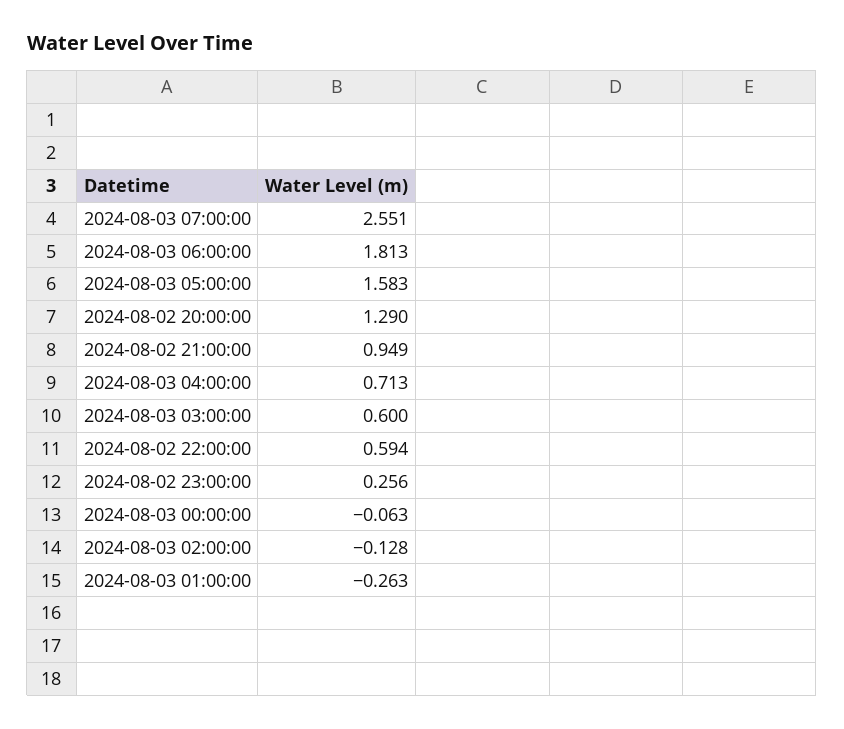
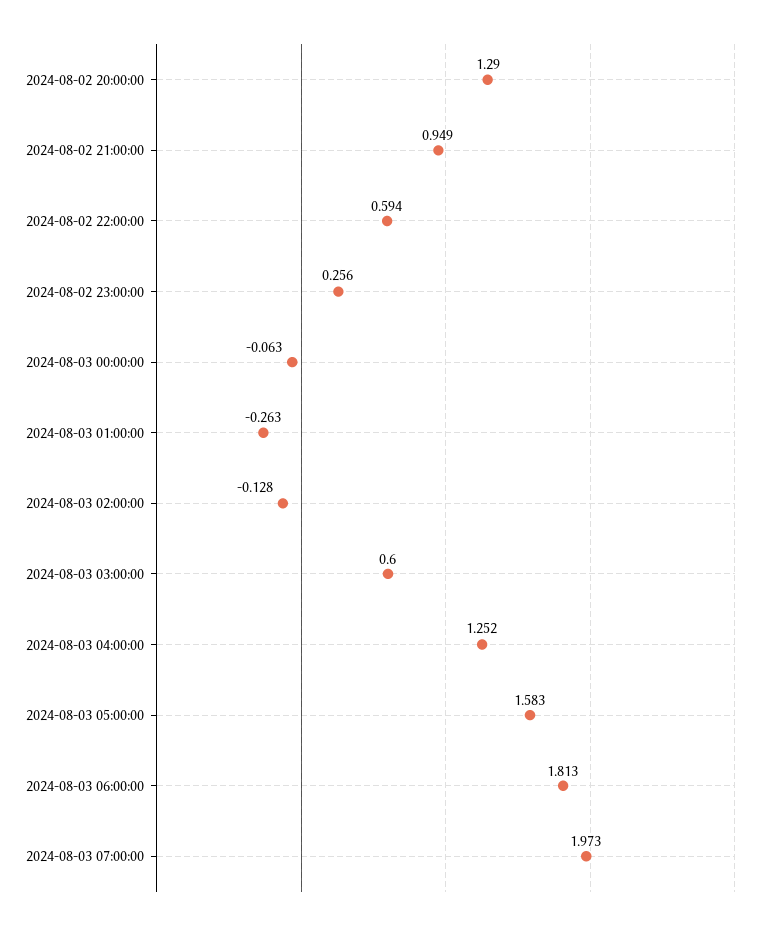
2024-08-03 07:00:00: 2.551 -> 1.973
2024-08-03 04:00:00: 0.713 -> 1.252

